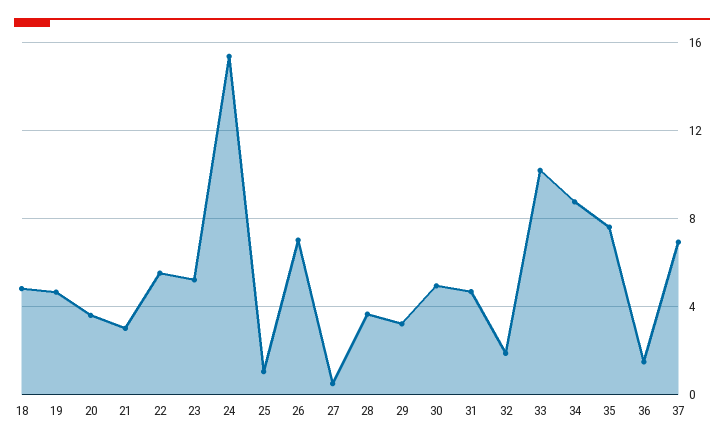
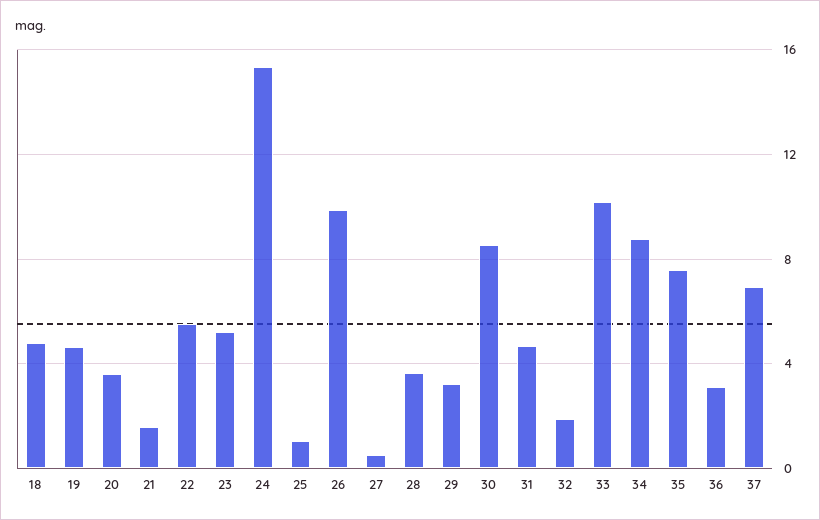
21: 3 -> 1.5
26: 7 -> 10
30: 5 -> 8.5
36: 1.5 -> 3

